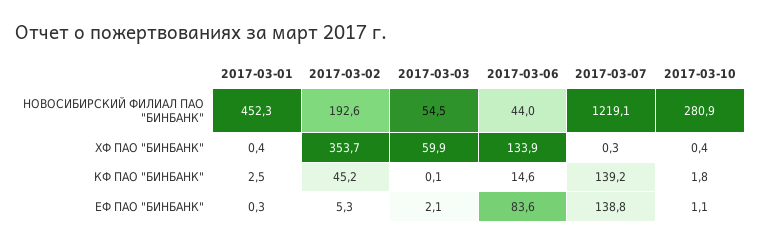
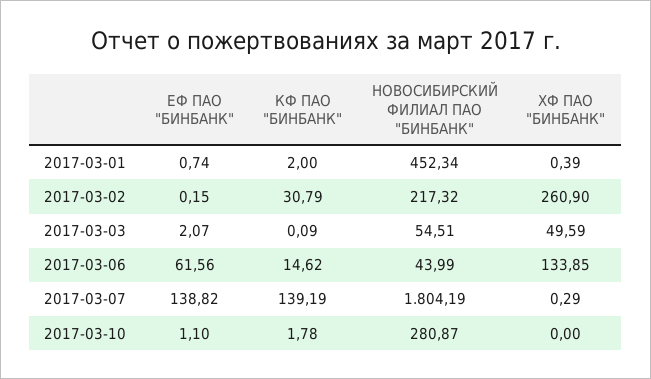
2017-03-02, НОВОСИБИРСКИЙ ФИЛИАЛ ПАО "БИНБАНК": 192.6 -> 217.32
2017-03-07, НОВОСИБИРСКИЙ ФИЛИАЛ ПАО "БИНБАНК": 1219.1 -> 1804.19
2017-03-02, ХФ ПАО "БИНБАНК": 353.7 -> 260.9
2017-03-03, ХФ ПАО "БИНБАНК": 59.9 -> 49.59
2017-03-10, ХФ ПАО "БИНБАНК": 0.4 -> 0
2017-03-01, КФ ПАО "БИНБАНК": 2.5 -> 2
2017-03-02, КФ ПАО "БИНБАНК": 45.2 -> 30.79
2017-03-01, ЕФ ПАО "БИНБАНК": 0.3 -> 0.74
2017-03-02, ЕФ ПАО "БИНБАНК": 5.3 -> 0.15
2017-03-06, ЕФ ПАО "БИНБАНК": 83.6 -> 61.56

